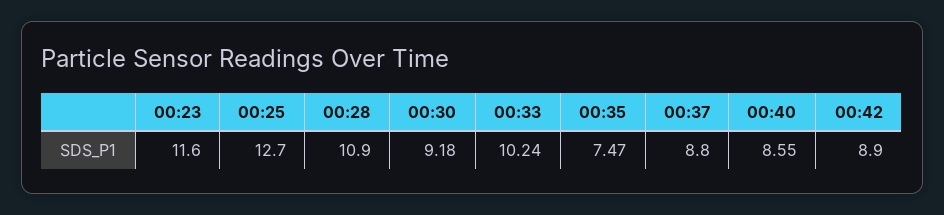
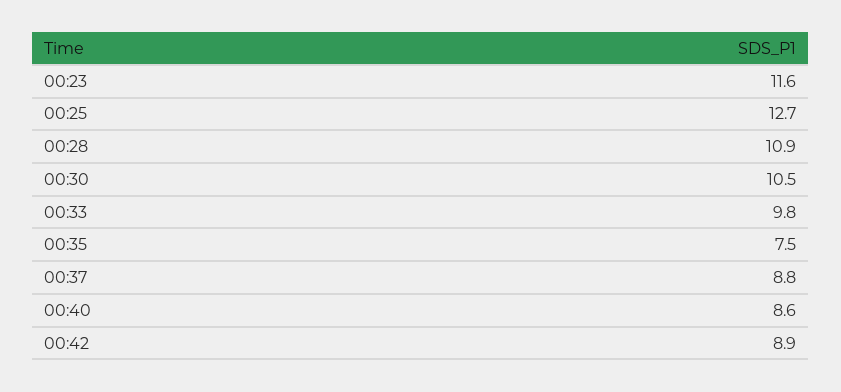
00:30: 9.18 -> 10.5
00:33: 10.24 -> 9.8

